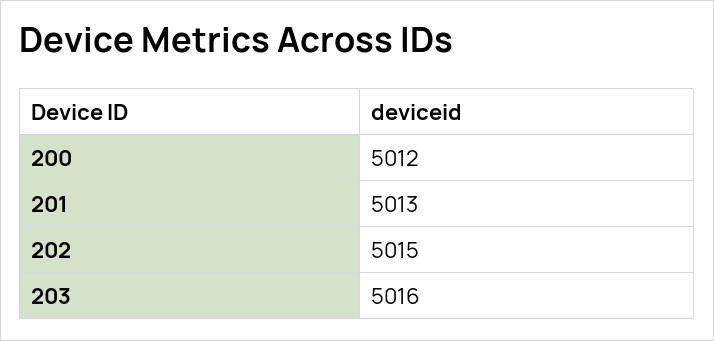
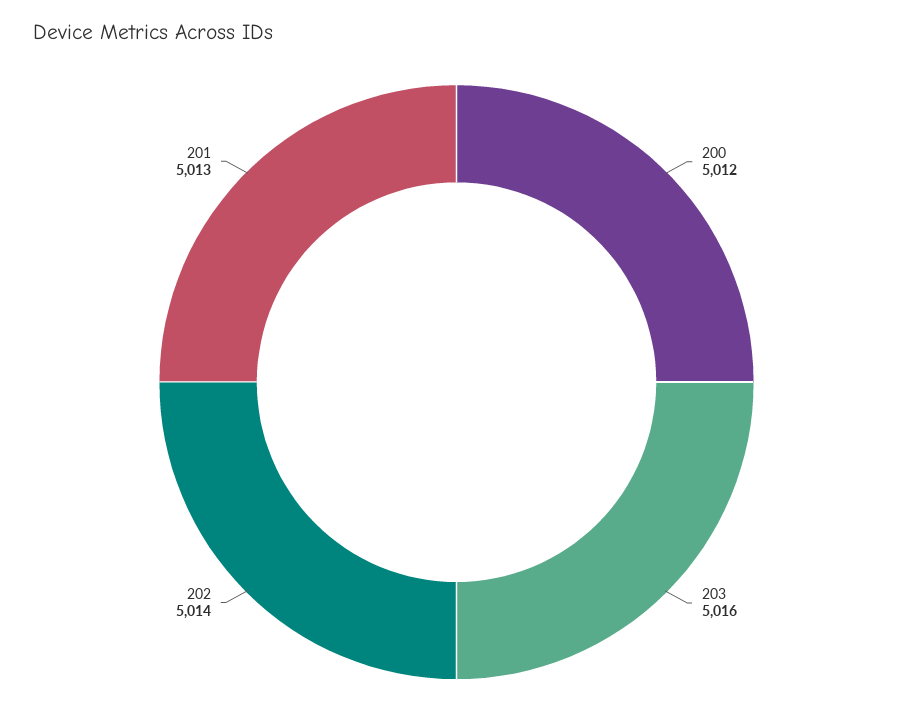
202: 5015 -> 5014

